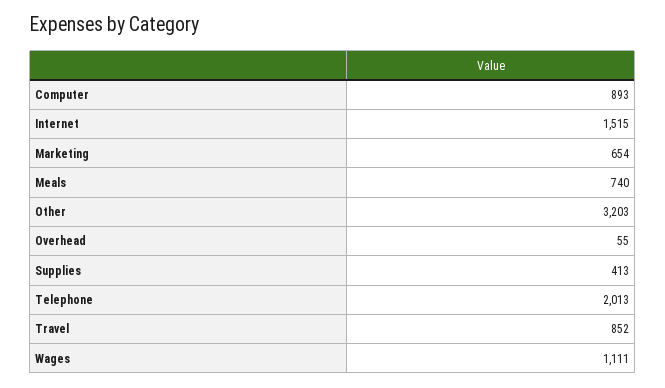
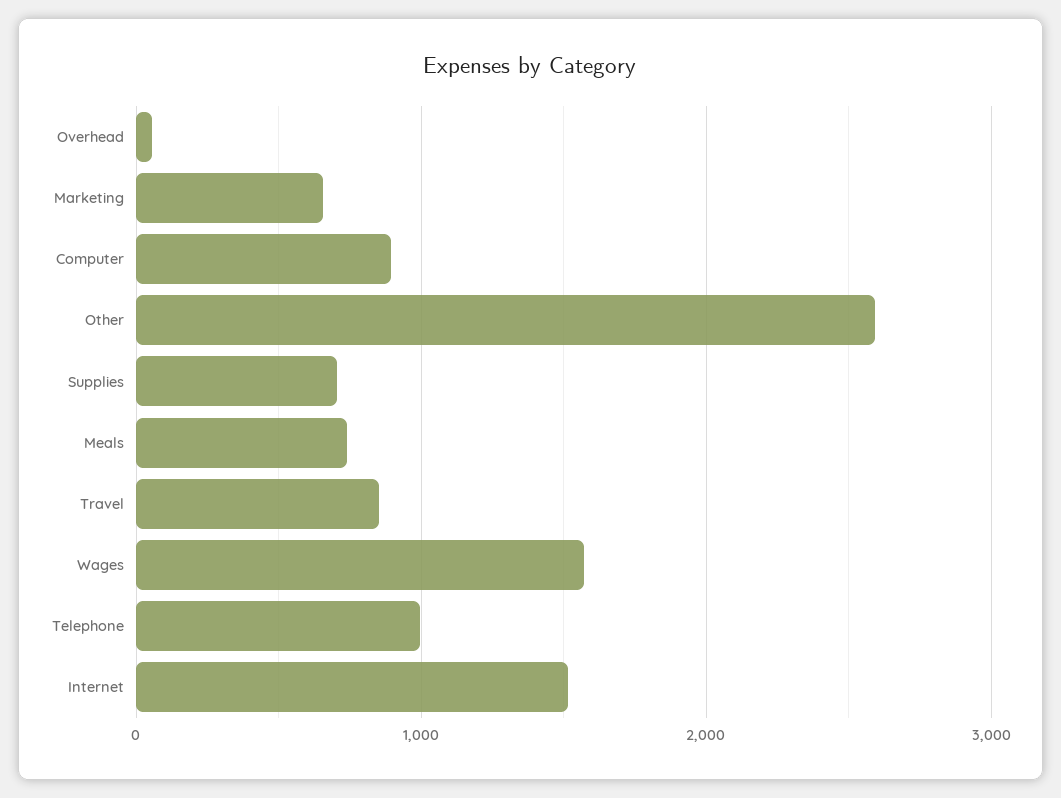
Other: 3203 -> 2600
Supplies: 413 -> 700
Telephone: 2013 -> 1000
Wages: 1111 -> 1600

